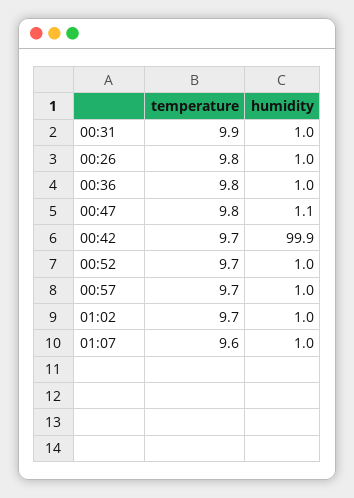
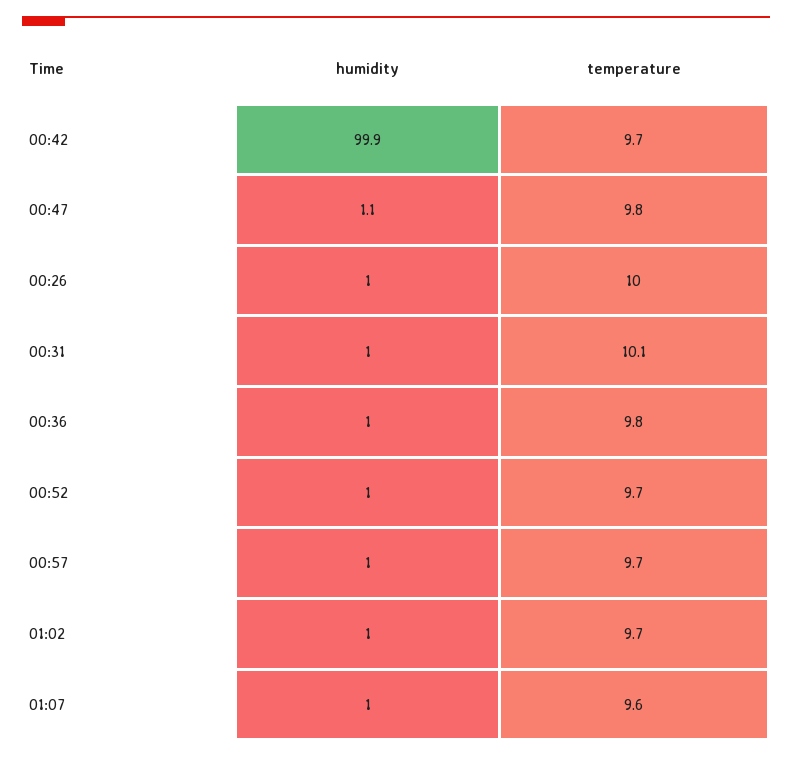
temperature, 00:31: 9.9 -> 10.1
temperature, 00:26: 9.8 -> 10

